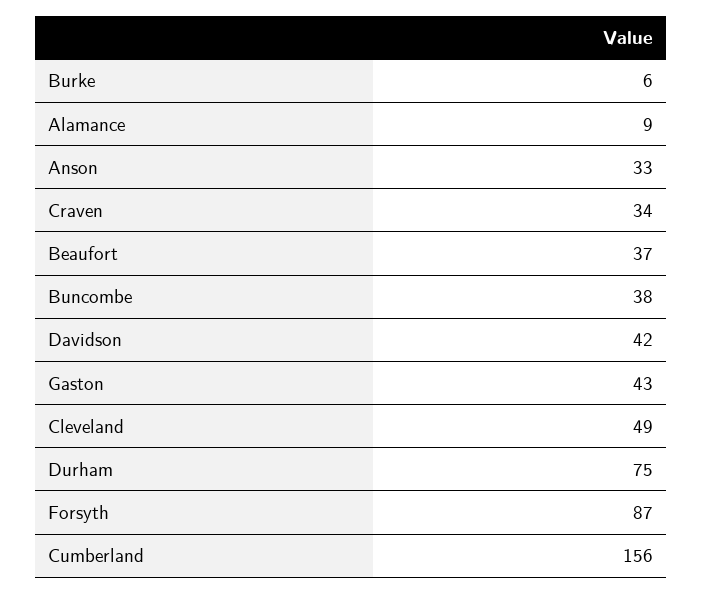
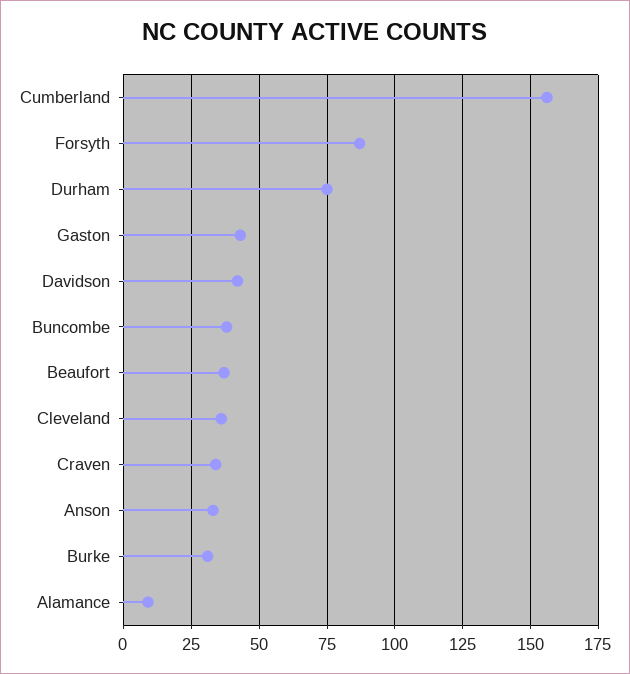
Burke: 6 -> 30
Cleveland: 49 -> 35

